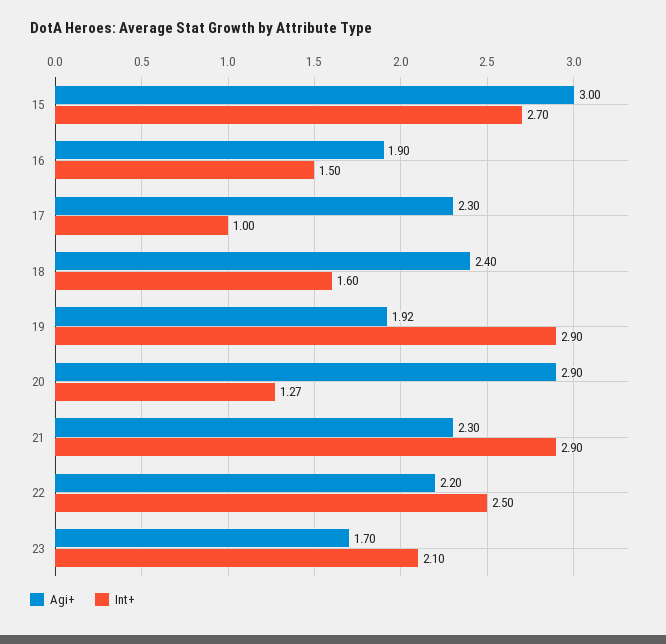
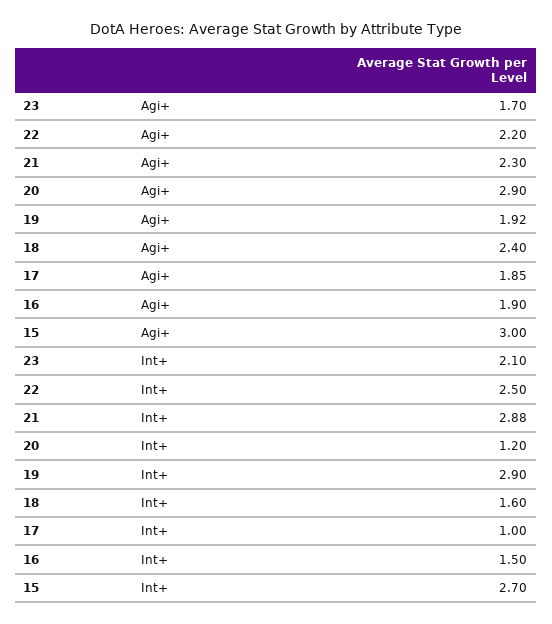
Agi+, 17: 2.3 -> 1.85
Int+, 20: 1.27 -> 1.2
Int+, 21: 2.9 -> 2.88

